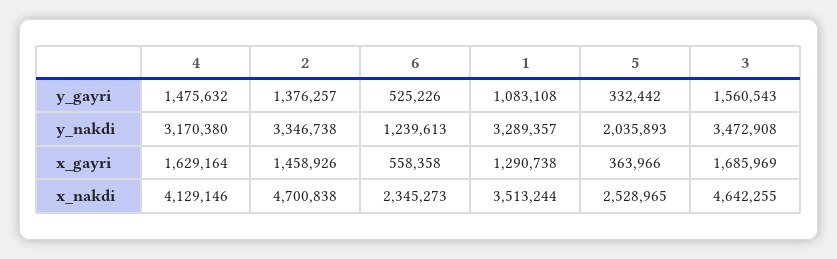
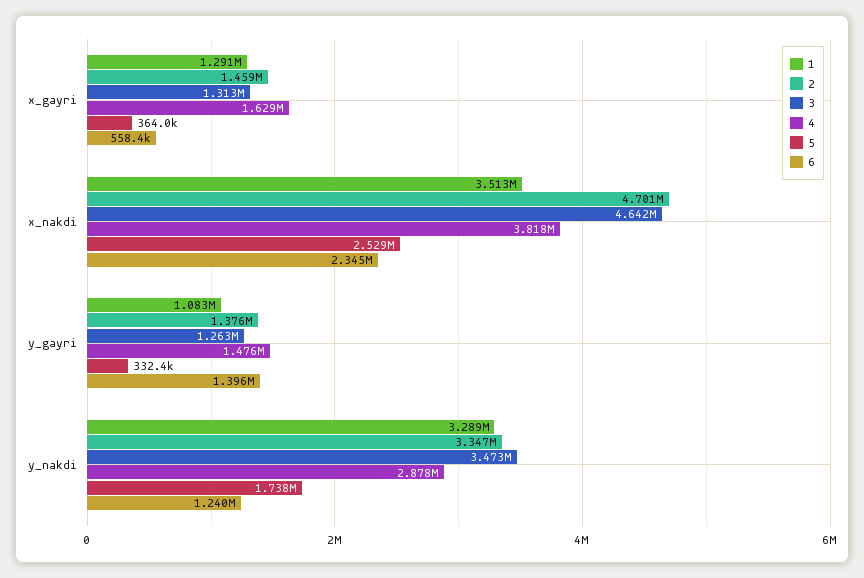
6, y_gayri: 525226 -> 1396000
3, y_gayri: 1560543 -> 1263000
4, y_nakdi: 3170380 -> 2878000
5, y_nakdi: 2035893 -> 1738000
3, x_gayri: 1685969 -> 1313000
4, x_nakdi: 4129146 -> 3818000

